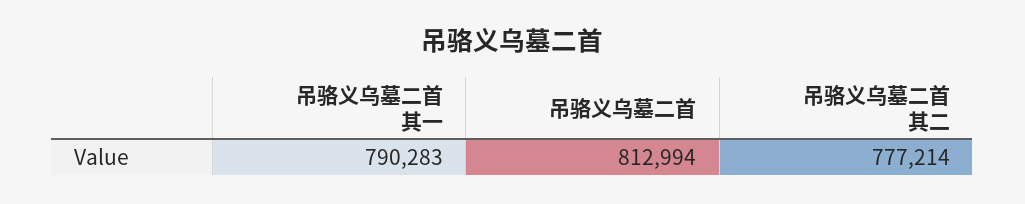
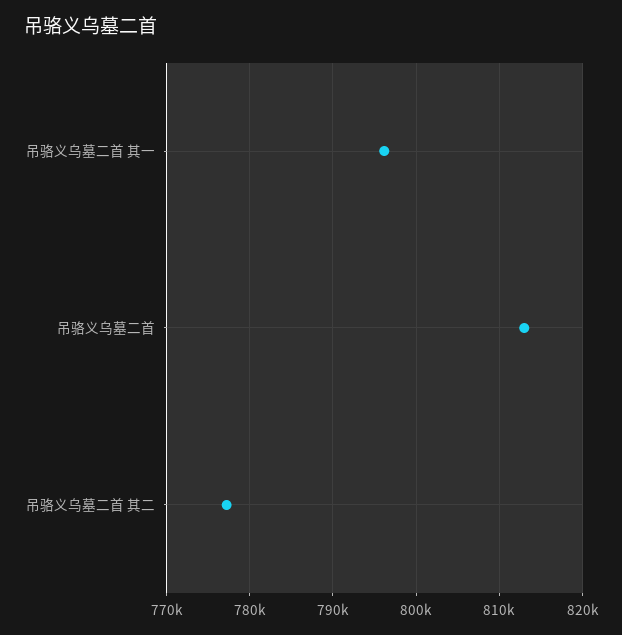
吊骆义乌墓二首 其一: 790283 -> 796000

